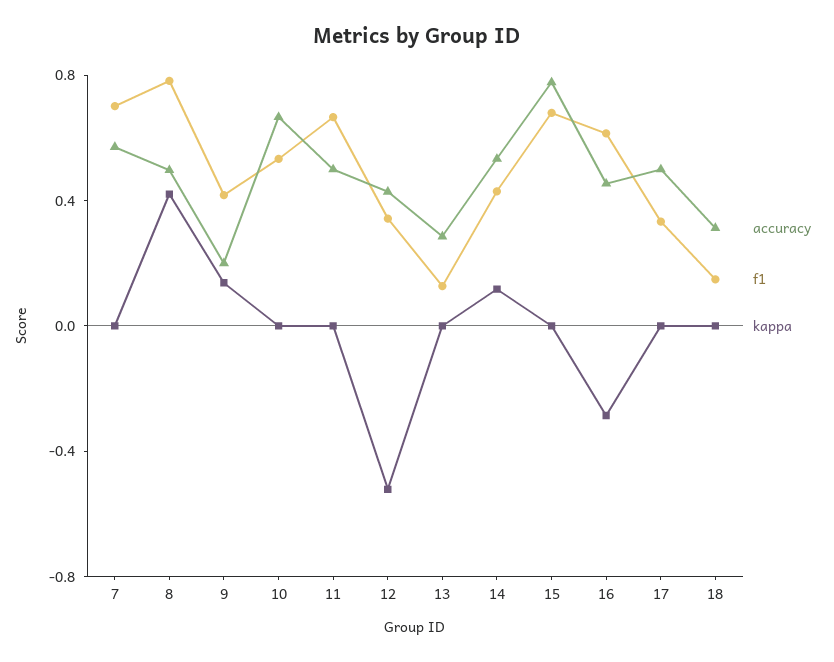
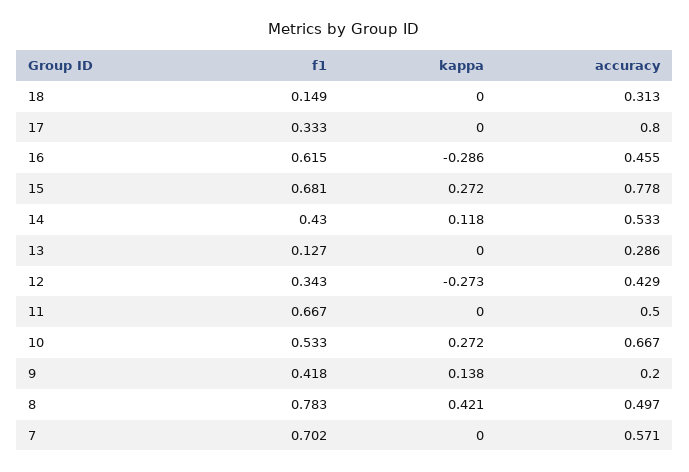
kappa, 10: 0 -> 0.272
kappa, 12: -0.5 -> -0.273
kappa, 15: 0 -> 0.272
accuracy, 17: 0.5 -> 0.8

